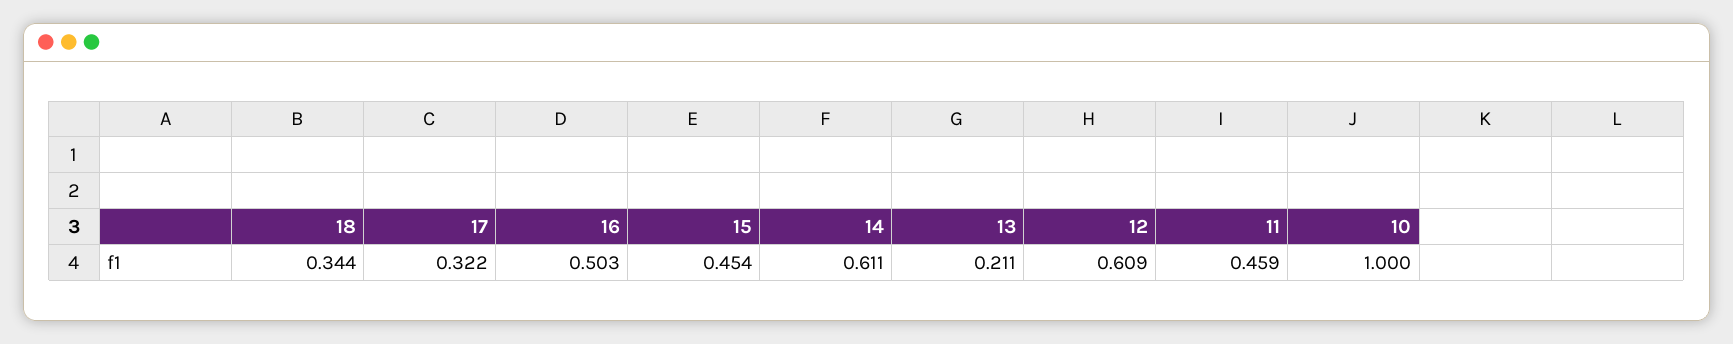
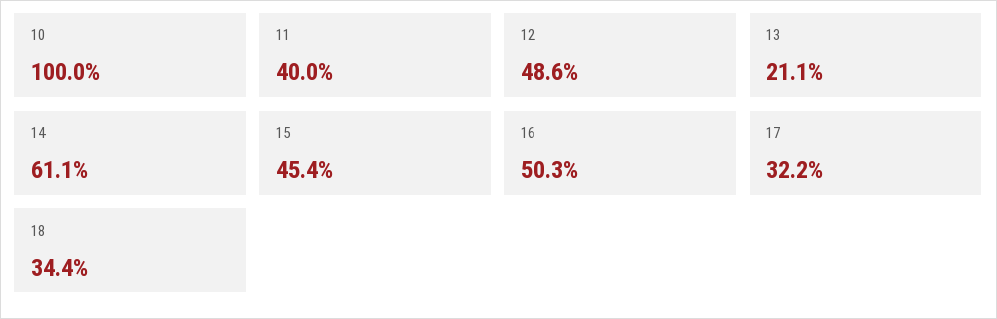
12: 0.609 -> 0.486
11: 0.459 -> 0.4

